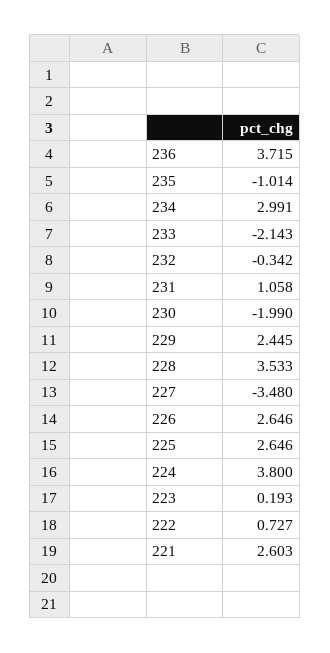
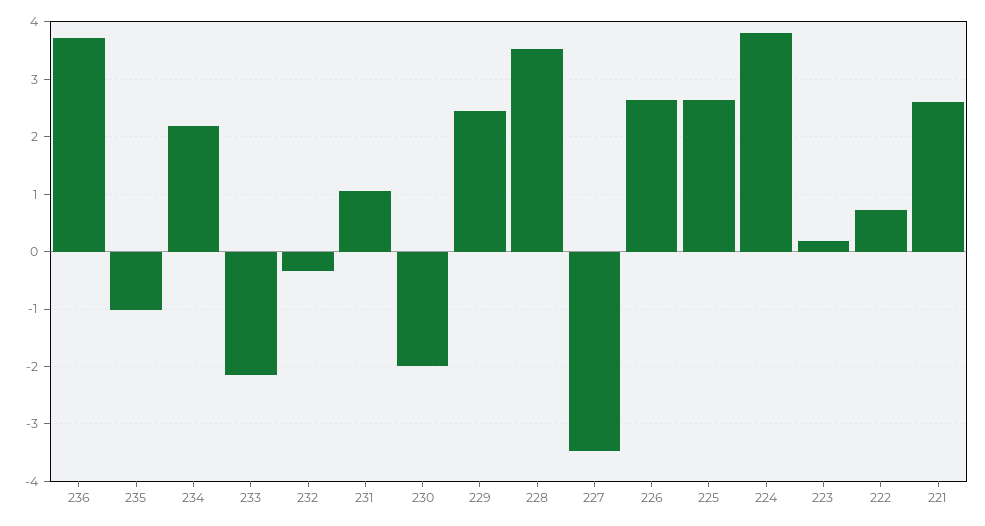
234: 2.991 -> 2.2

